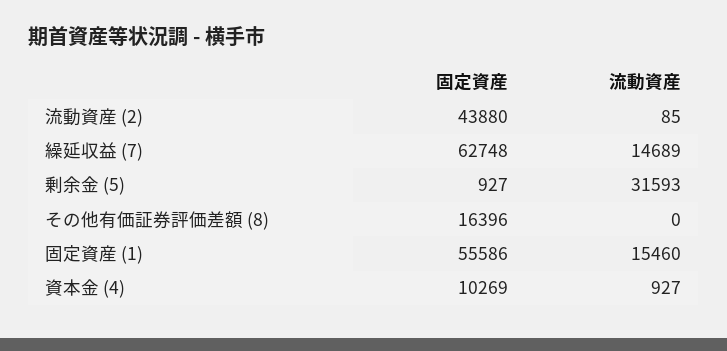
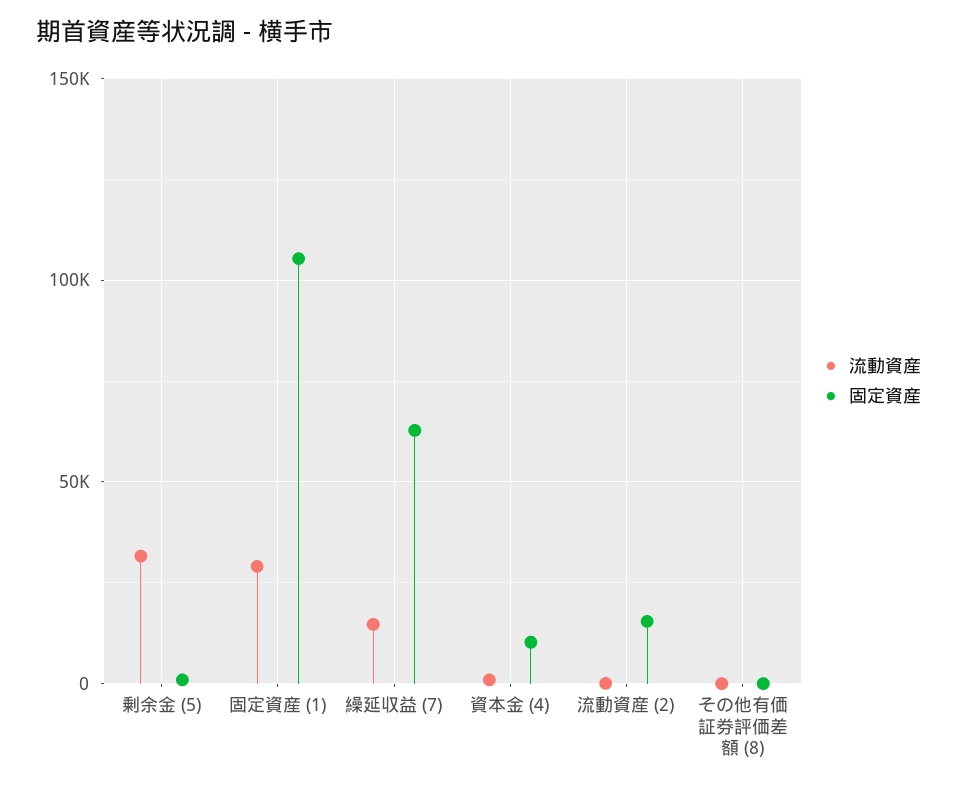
固定資産, 流動資産 (2): 43880 -> 15000
固定資産, その他有価証券評価差額 (8): 16396 -> 0
固定資産, 固定資産 (1): 55586 -> 105000
流動資産, 固定資産 (1): 15460 -> 30000

